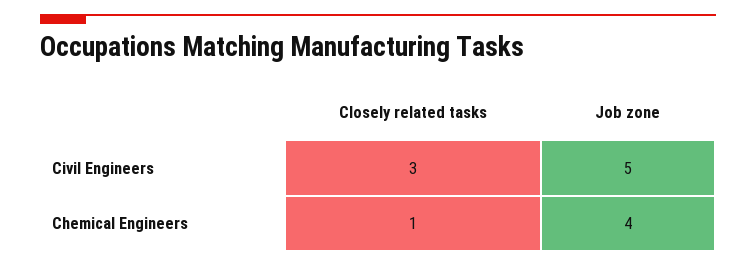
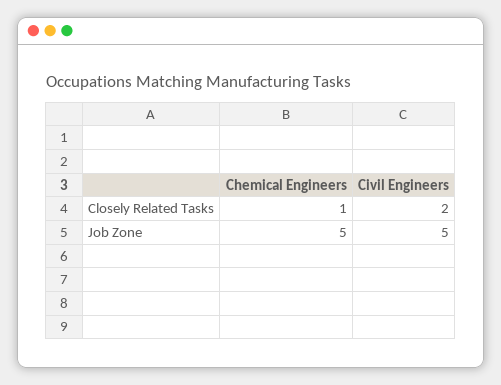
Closely related tasks, Civil Engineers: 3 -> 2
Job zone, Chemical Engineers: 4 -> 5

